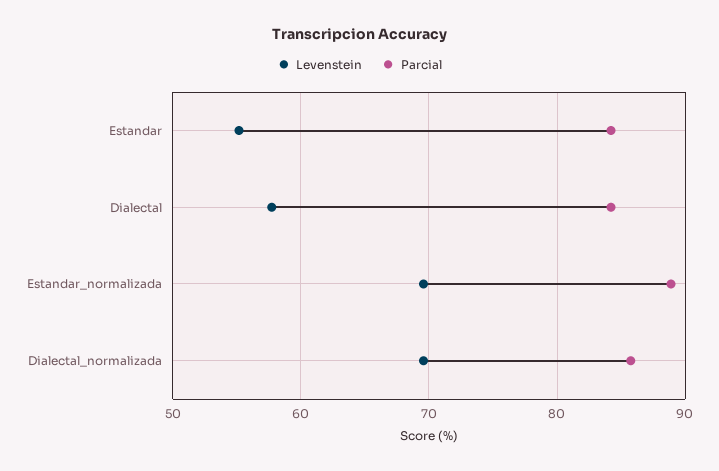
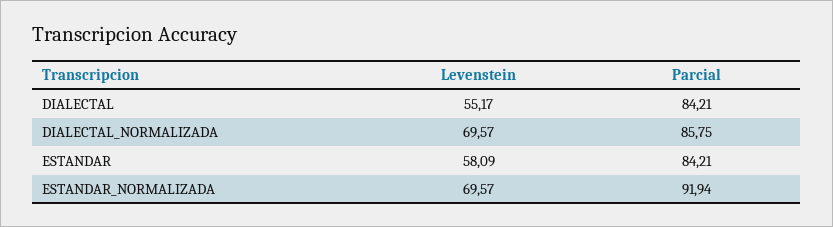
Levenstein, Estandar: 55 -> 58.09
Levenstein, Dialectal: 58 -> 55.17
Parcial, Estandar_normalizada: 89 -> 91.94

